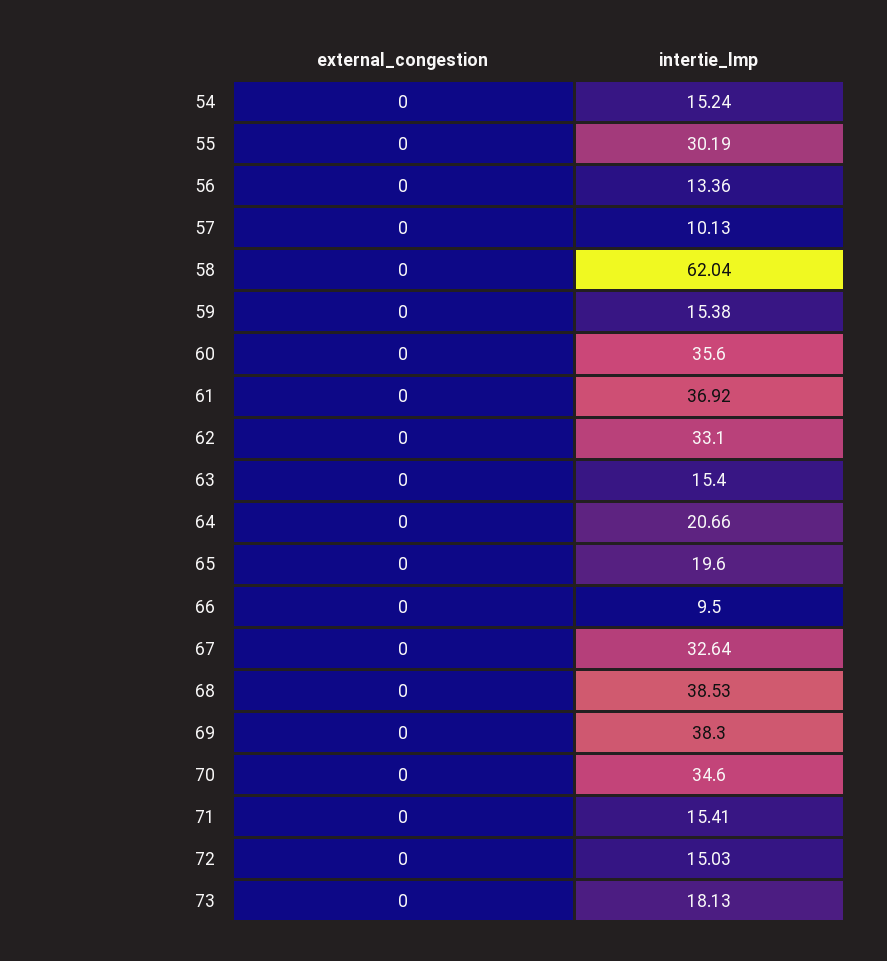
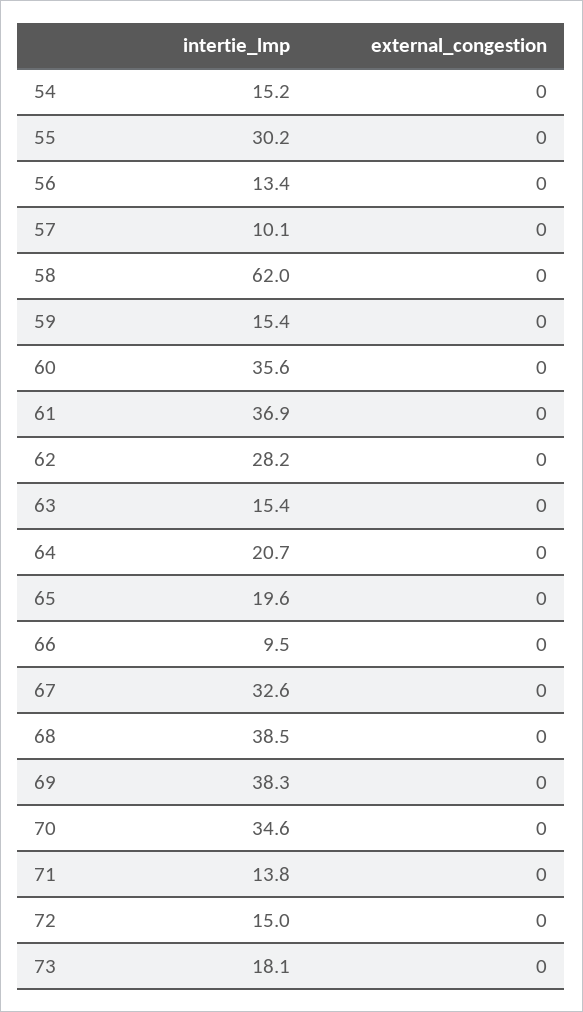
intertie_lmp, 62: 33.1 -> 28.2
intertie_lmp, 71: 15.41 -> 13.8

